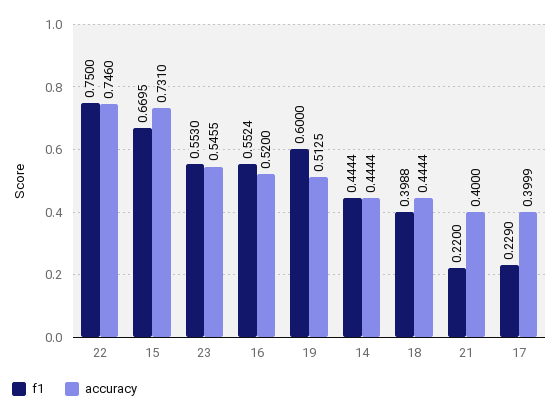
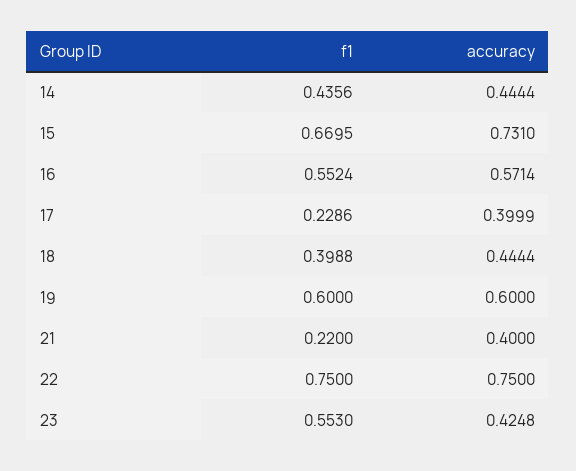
accuracy, 22: 0.746 -> 0.75
accuracy, 23: 0.5455 -> 0.4248
accuracy, 16: 0.52 -> 0.5714
accuracy, 19: 0.5125 -> 0.6
f1, 14: 0.4444 -> 0.4356
f1, 17: 0.229 -> 0.2286

